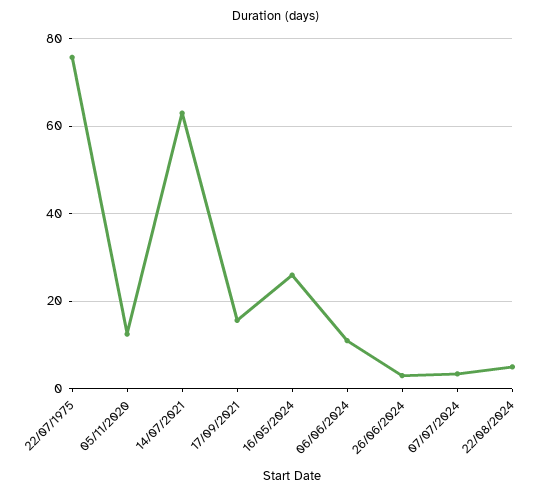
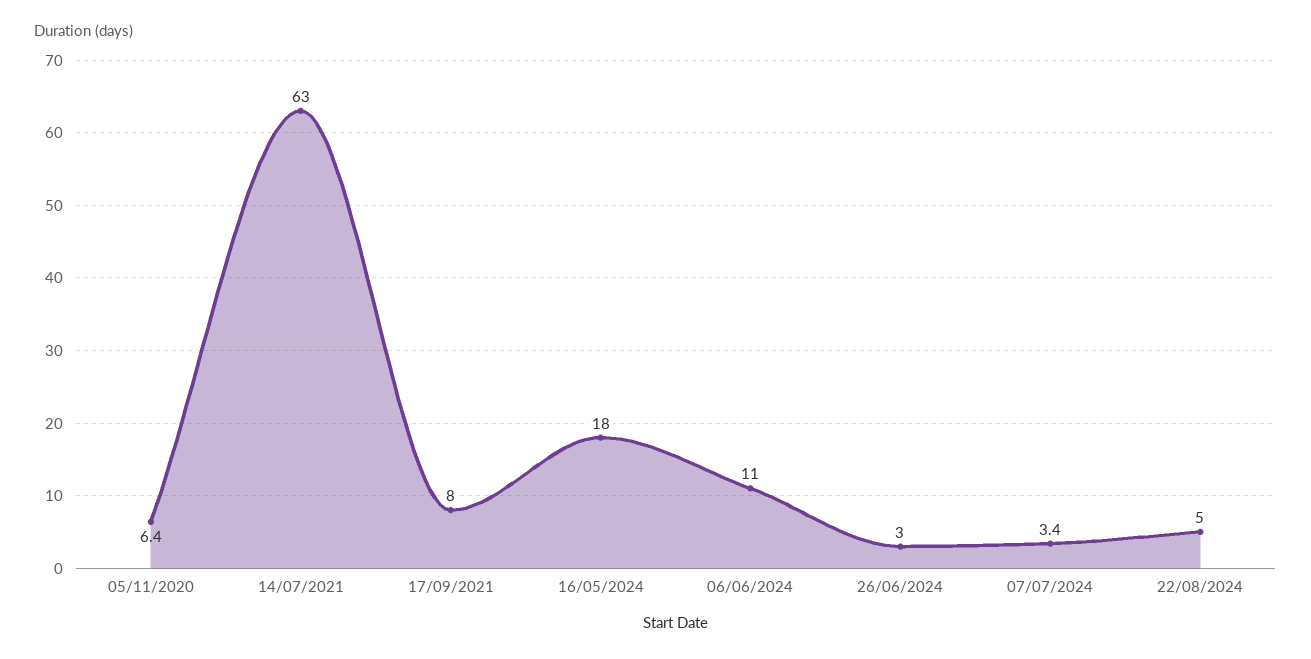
22/07/1975: 76 -> none
05/11/2020: 12 -> 6.4
17/09/2021: 16 -> 8
16/05/2024: 26 -> 18

